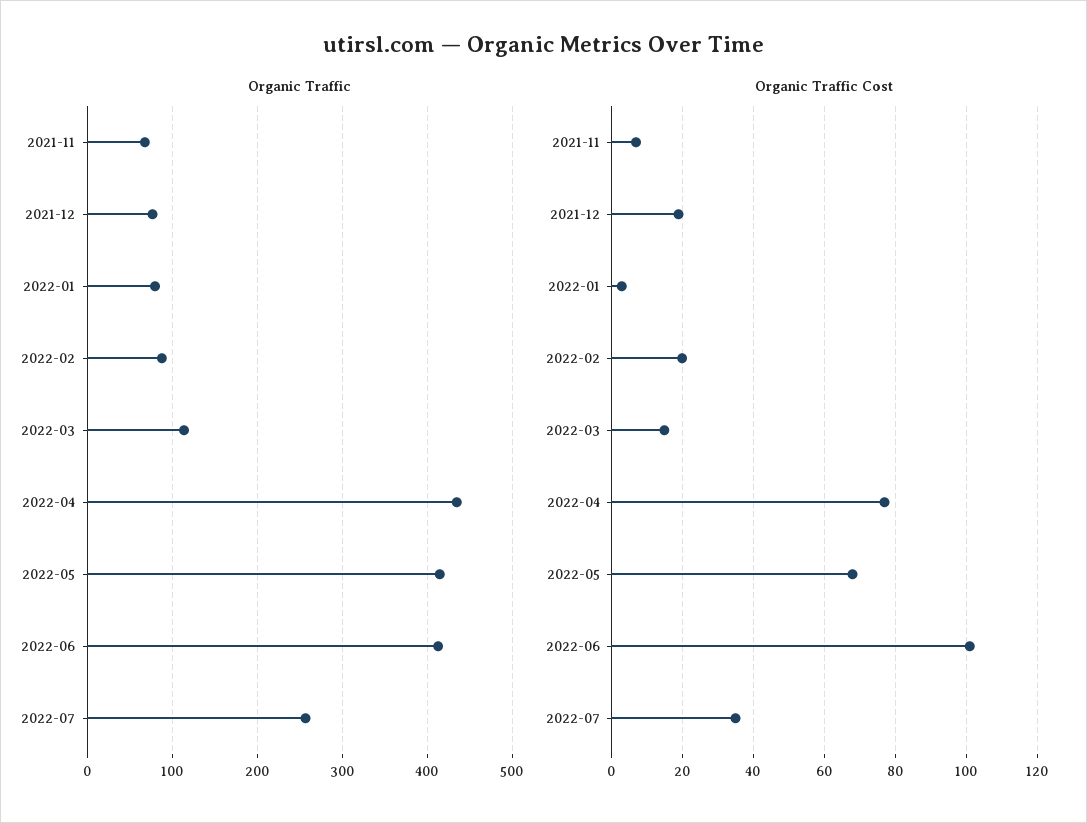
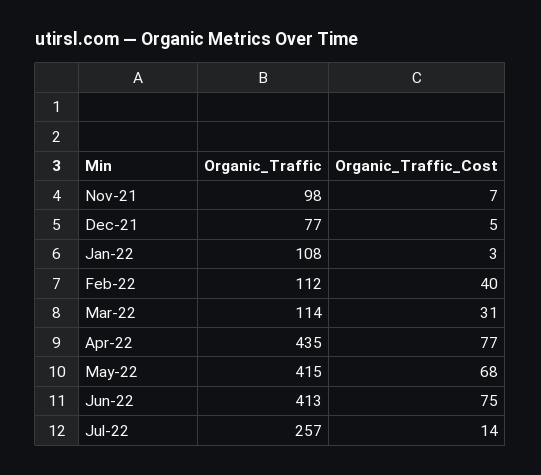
Organic Traffic, 2021-11: 70 -> 98
Organic Traffic, 2022-01: 80 -> 108
Organic Traffic, 2022-02: 90 -> 112
Organic Traffic Cost, 2021-12: 20 -> 5
Organic Traffic Cost, 2022-02: 20 -> 40
Organic Traffic Cost, 2022-03: 15 -> 31
Organic Traffic Cost, 2022-06: 100 -> 75
Organic Traffic Cost, 2022-07: 35 -> 14

